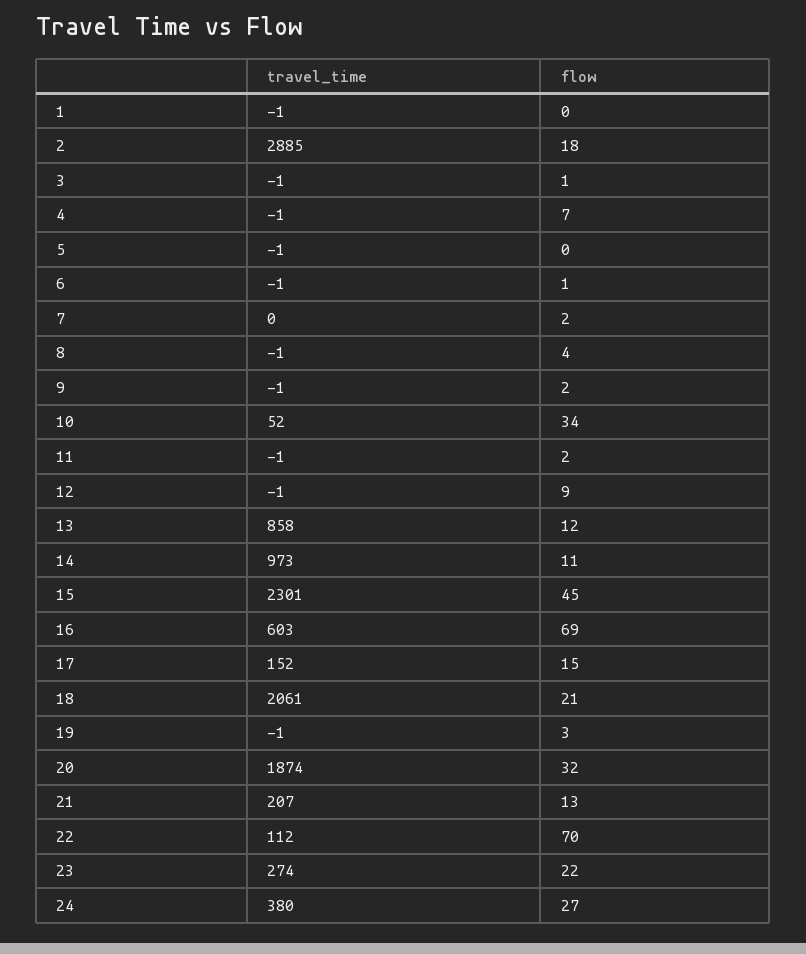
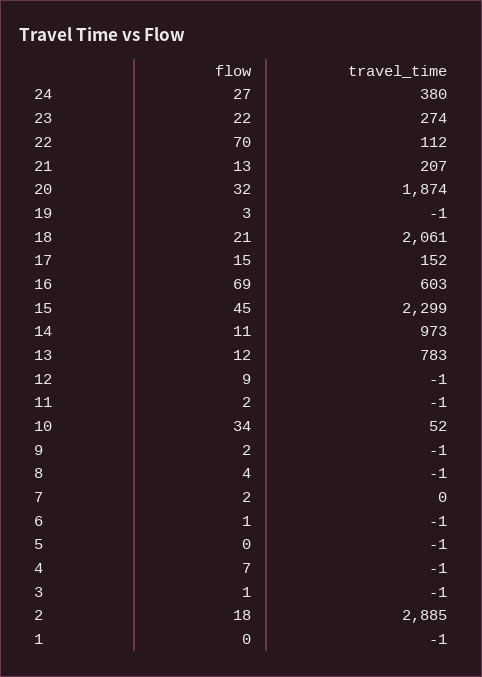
travel_time, 13: 858 -> 783
travel_time, 15: 2301 -> 2299

